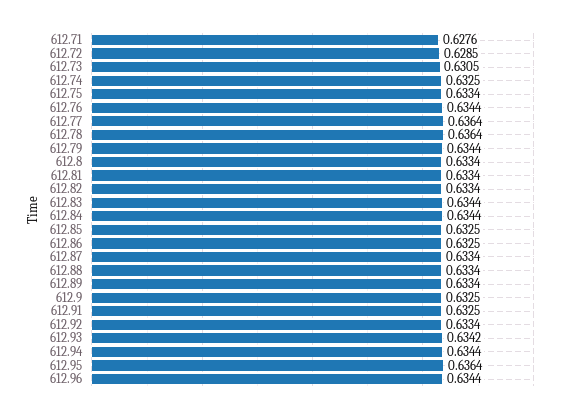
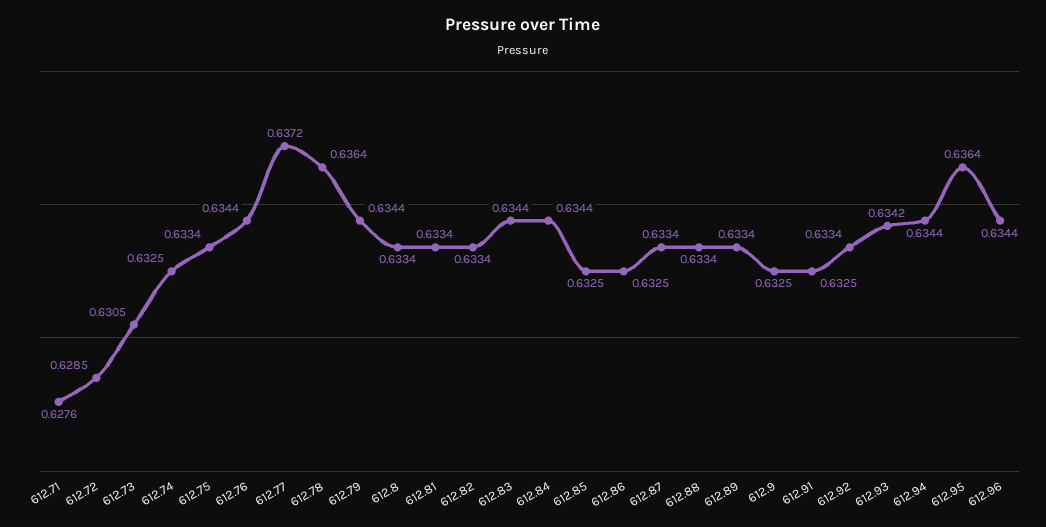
612.77: 0.6364 -> 0.6372

